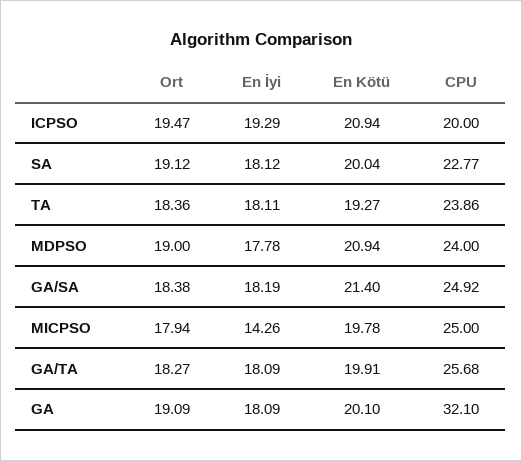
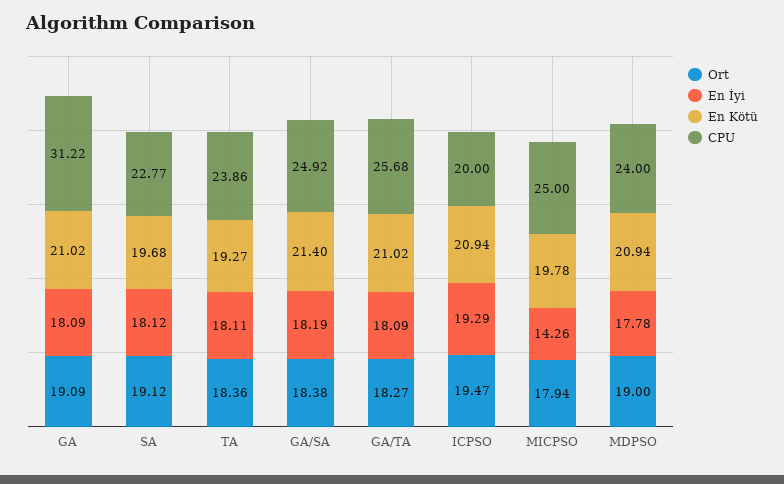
En Kötü, SA: 20.04 -> 19.68
En Kötü, GA/TA: 19.91 -> 21.02
En Kötü, GA: 20.1 -> 21.02
CPU, GA: 32.1 -> 31.22

